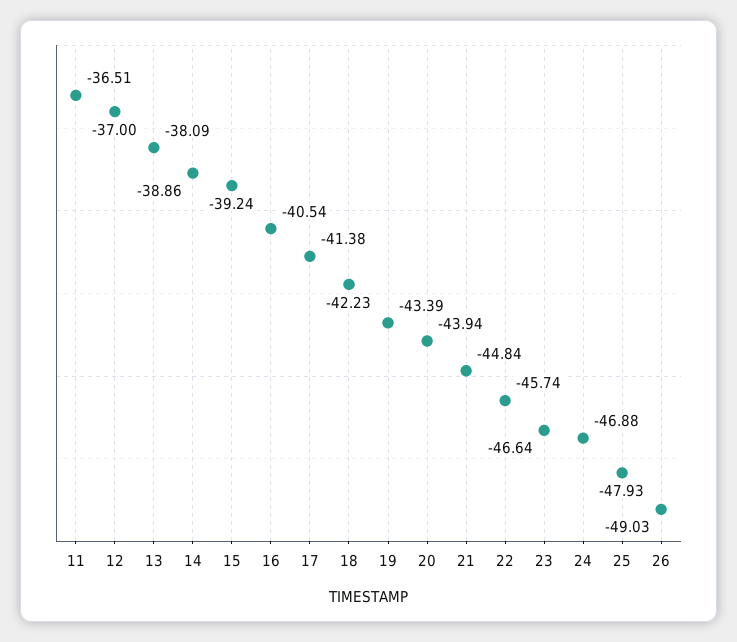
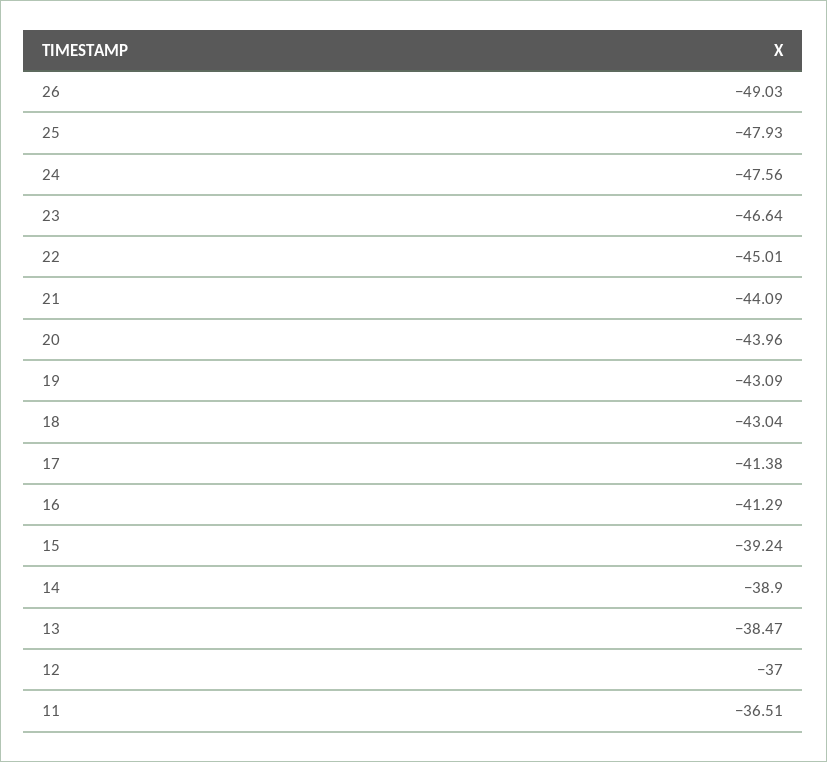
13: -38.09 -> -38.47
14: -38.86 -> -38.9
16: -40.54 -> -41.29
18: -42.23 -> -43.04
19: -43.39 -> -43.09
20: -43.94 -> -43.96
21: -44.84 -> -44.09
22: -45.74 -> -45.01
24: -46.88 -> -47.56

